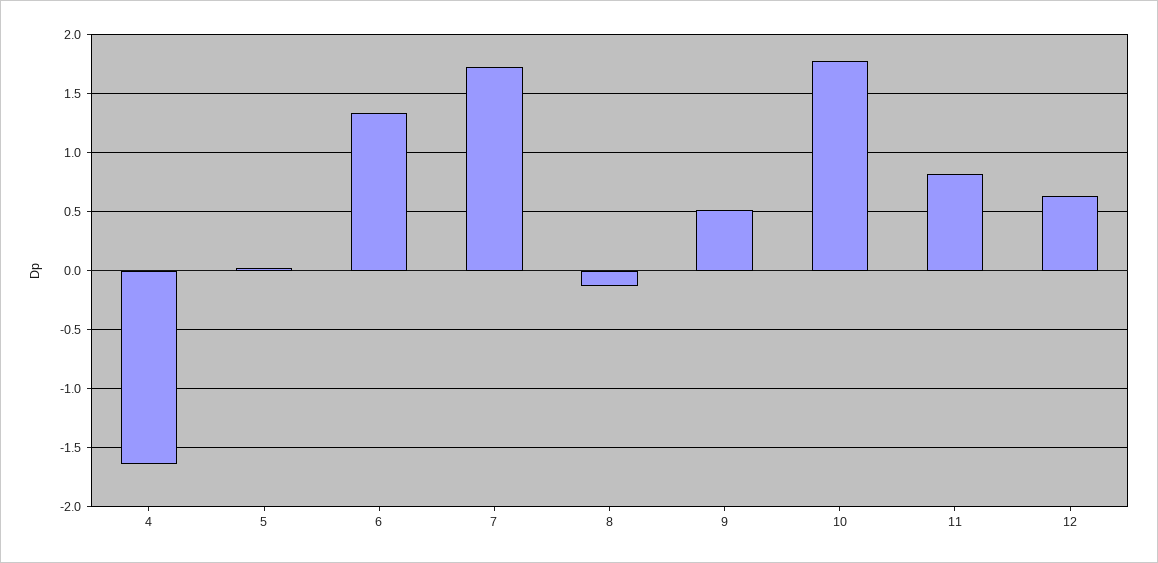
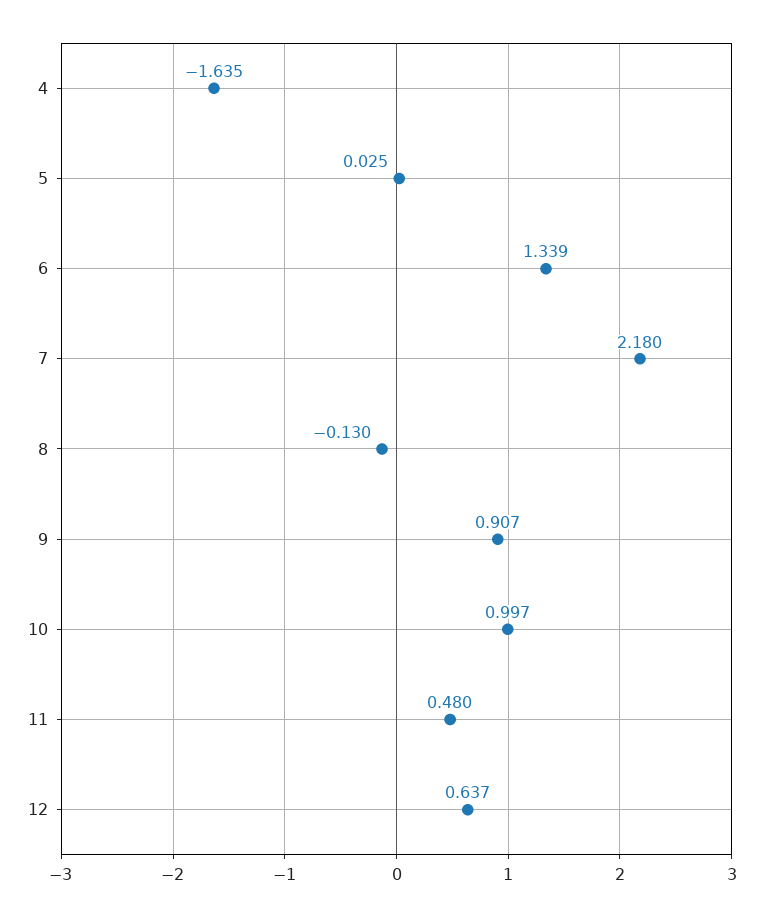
7: 1.7 -> 2.18
9: 0.5 -> 0.907
10: 1.8 -> 0.997
11: 0.8 -> 0.48

